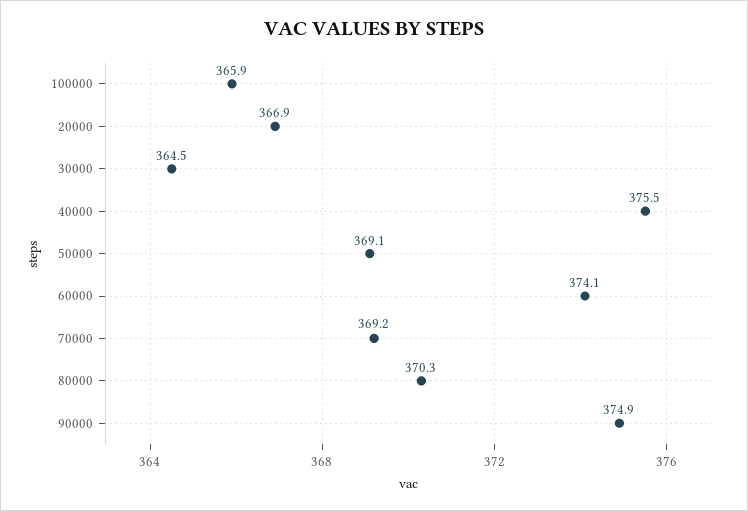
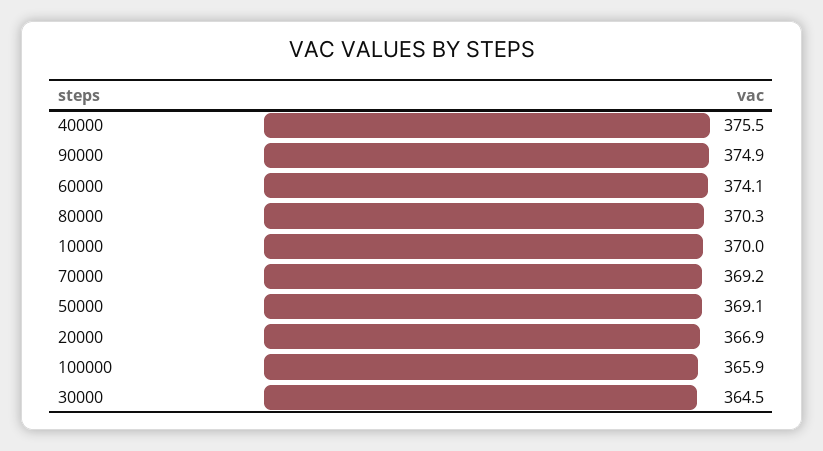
10000: none -> 370

